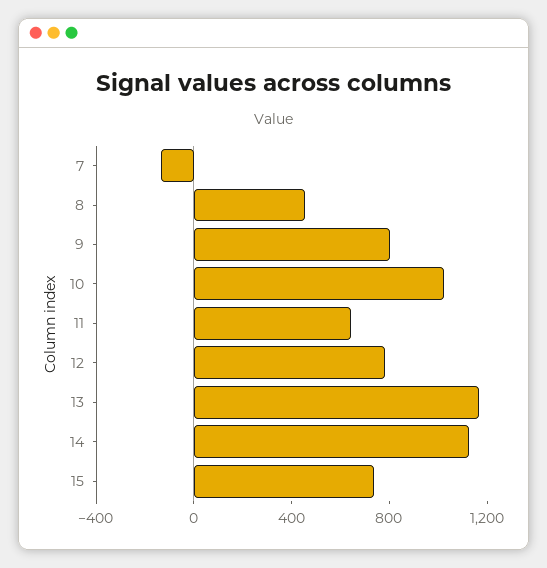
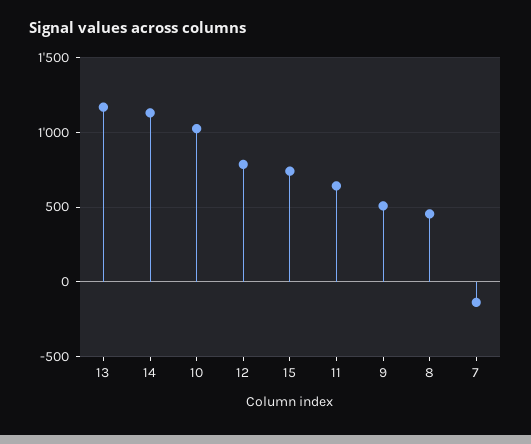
9: 800 -> 500

